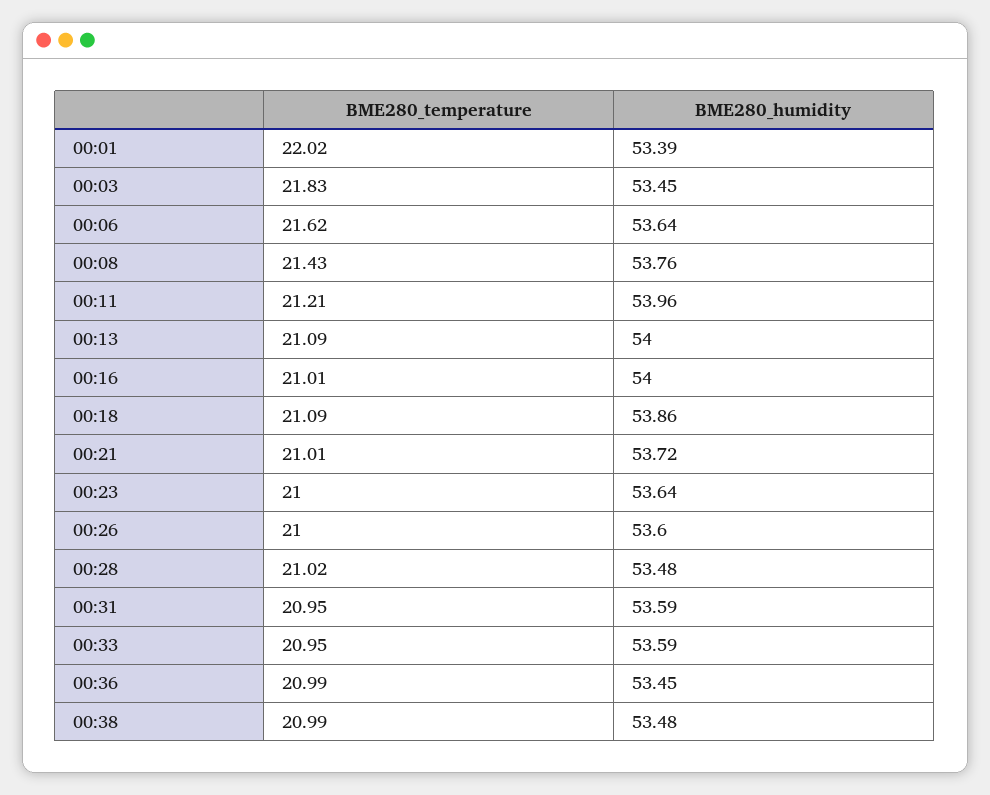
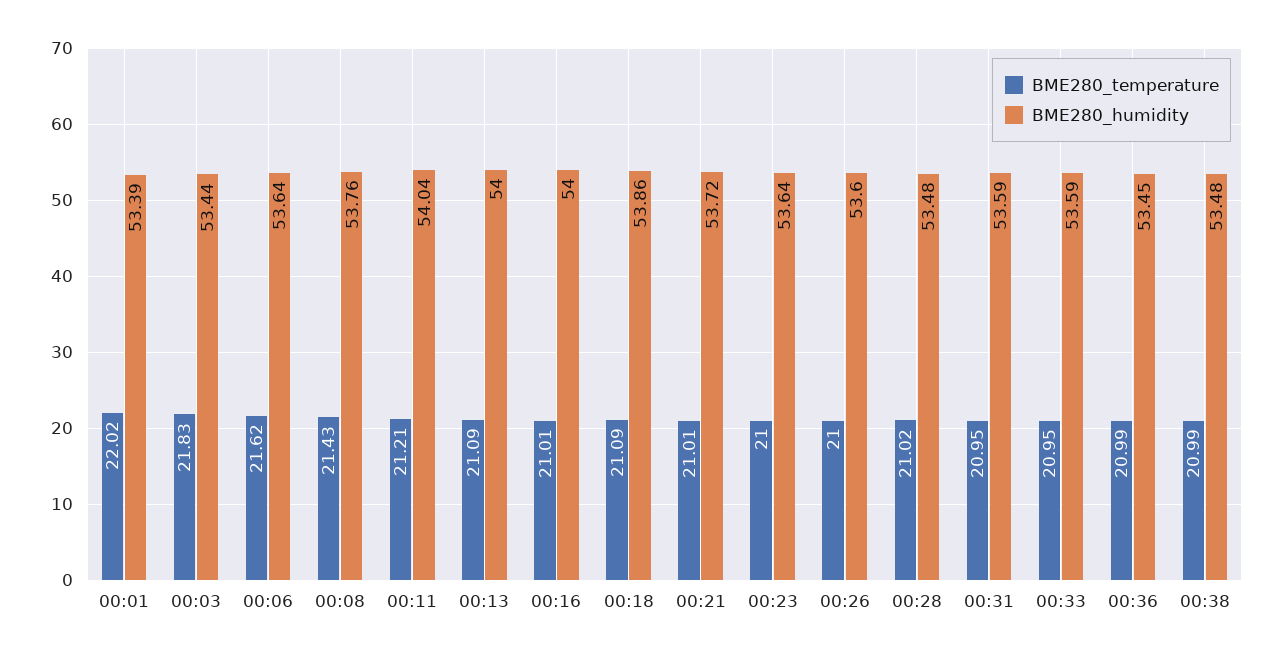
BME280_humidity, 00:03: 53.45 -> 53.44
BME280_humidity, 00:11: 53.96 -> 54.04

